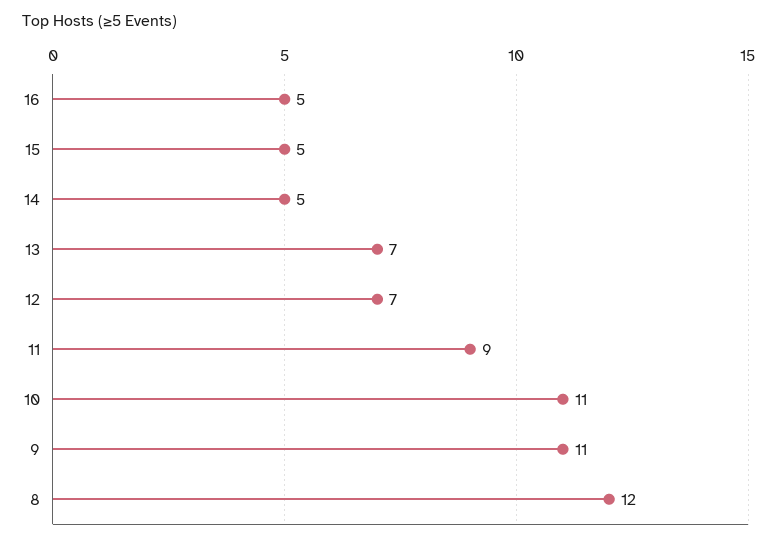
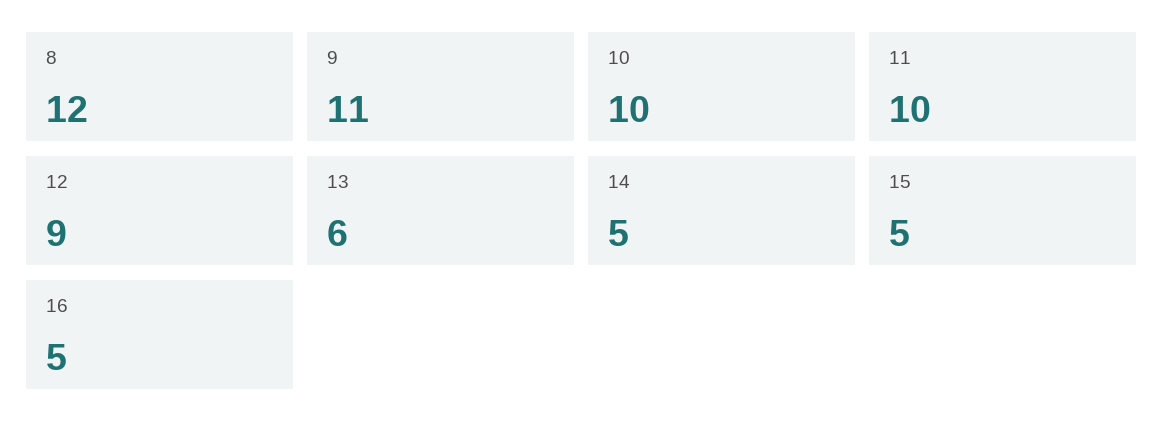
13: 7 -> 6
12: 7 -> 9
11: 9 -> 10
10: 11 -> 10

